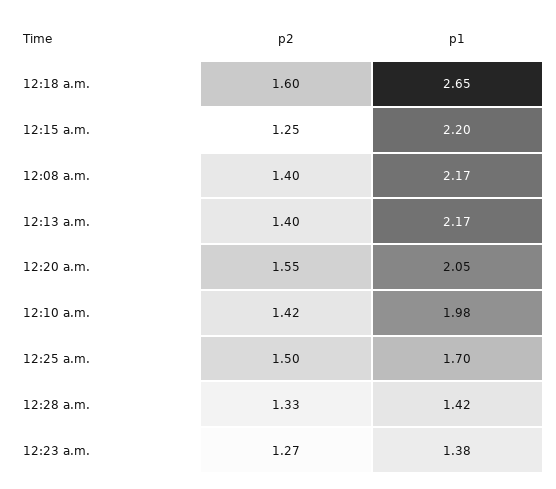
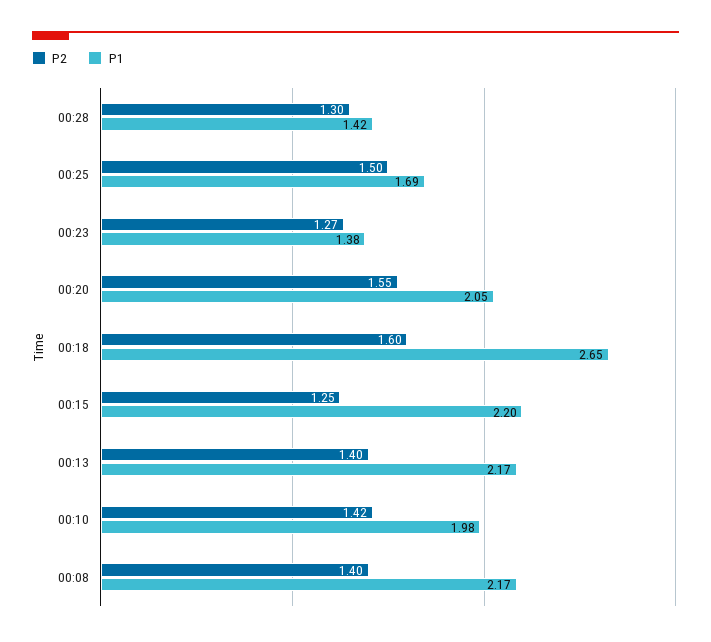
p1, 12:25 a.m.: 1.7 -> 1.69
p2, 12:28 a.m.: 1.33 -> 1.3

